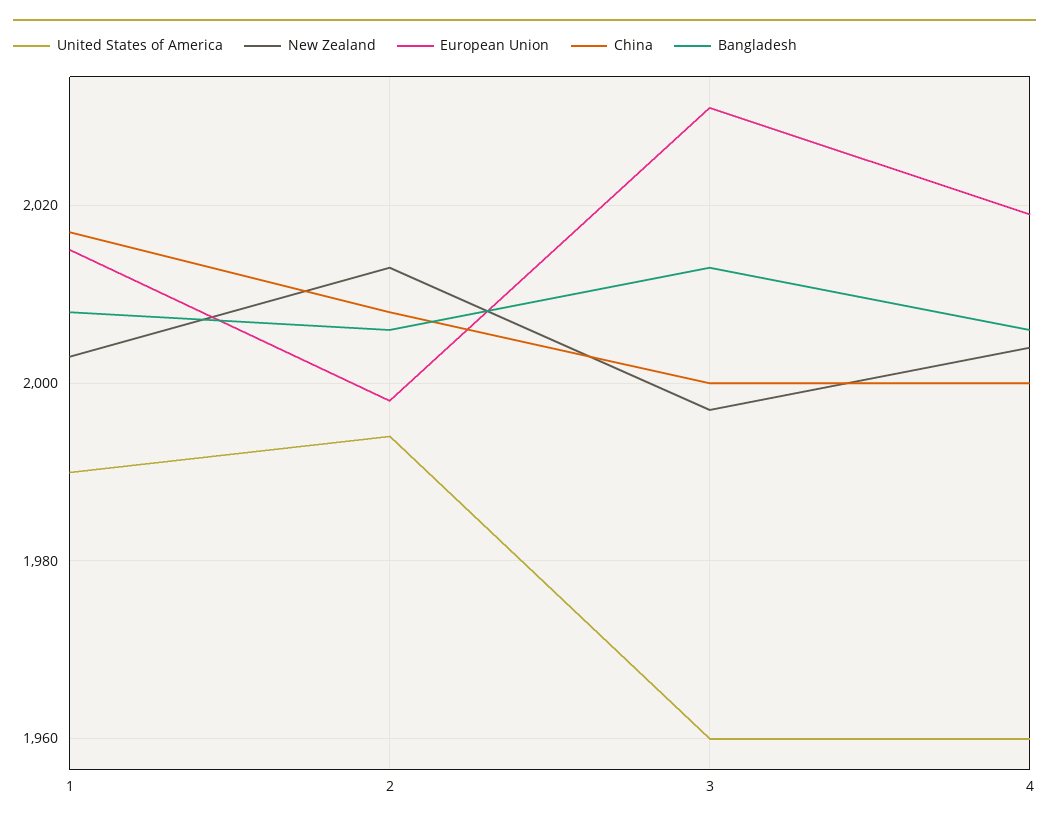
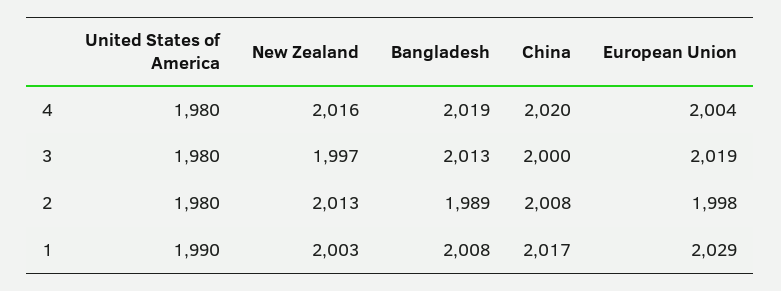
European Union, 1: 2015 -> 2029
United States of America, 2: 1995 -> 1980
Bangladesh, 2: 2005 -> 1989
United States of America, 3: 1960 -> 1980
European Union, 3: 2030 -> 2019
United States of America, 4: 1960 -> 1980
New Zealand, 4: 2005 -> 2016
European Union, 4: 2020 -> 2004
China, 4: 2000 -> 2020
Bangladesh, 4: 2005 -> 2019

